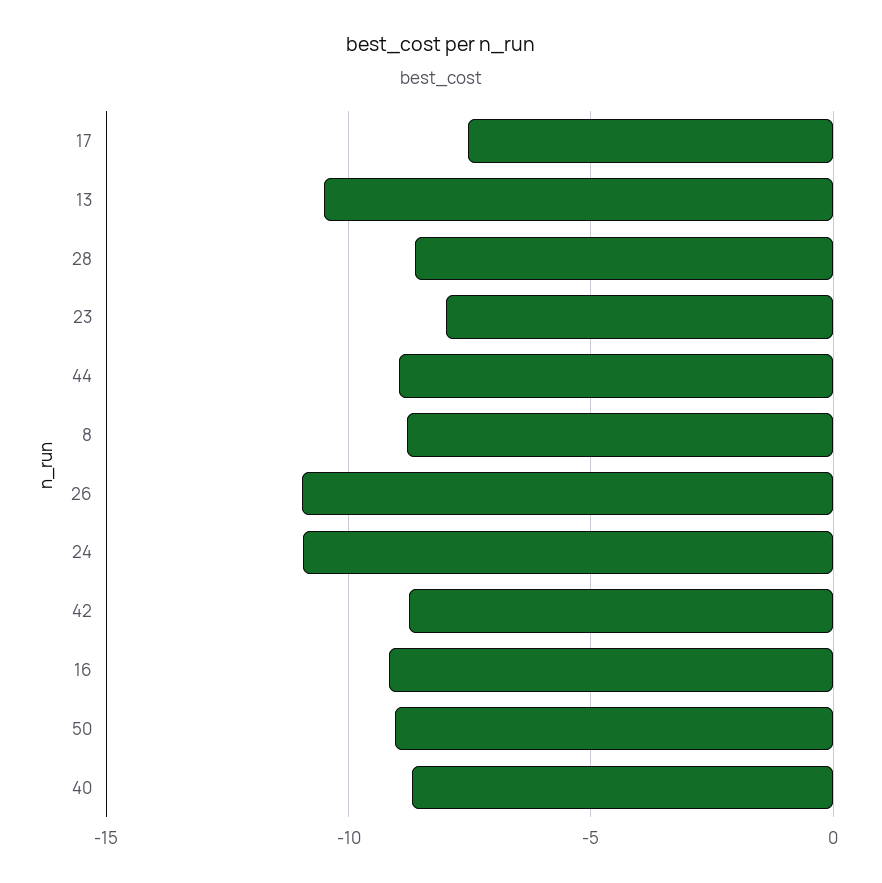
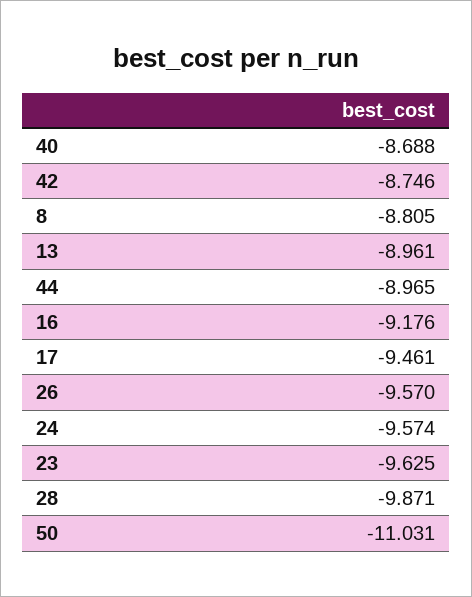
17: -7.5 -> -9.461
13: -10.5 -> -8.961
28: -8.5 -> -9.871
23: -8 -> -9.625
26: -11 -> -9.57
24: -11 -> -9.574
50: -9 -> -11.031

